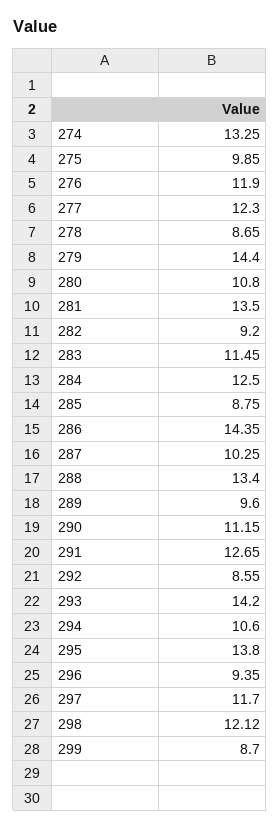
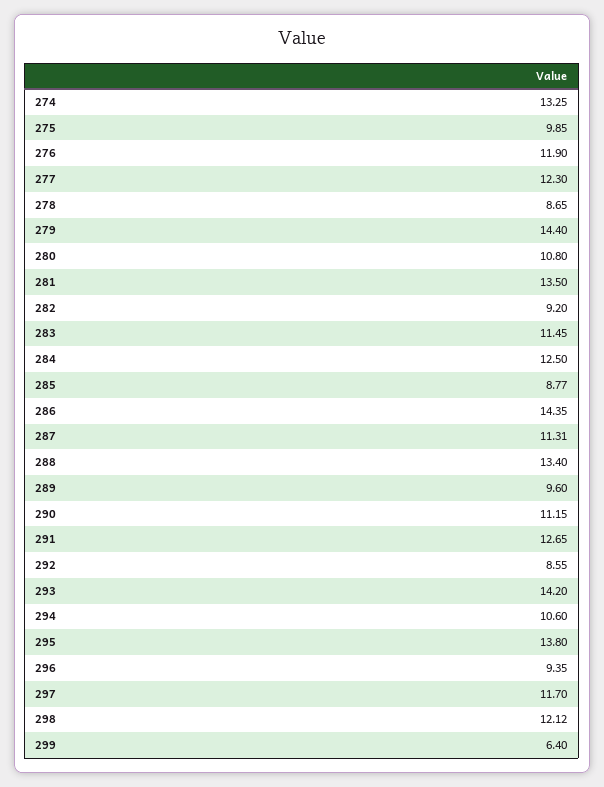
285: 8.75 -> 8.77
287: 10.25 -> 11.31
299: 8.7 -> 6.4

